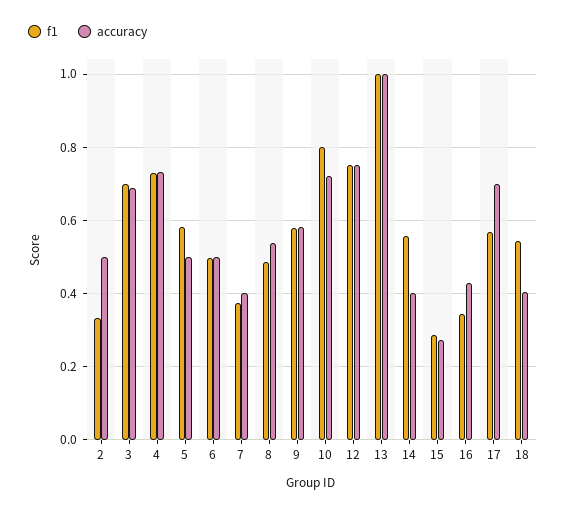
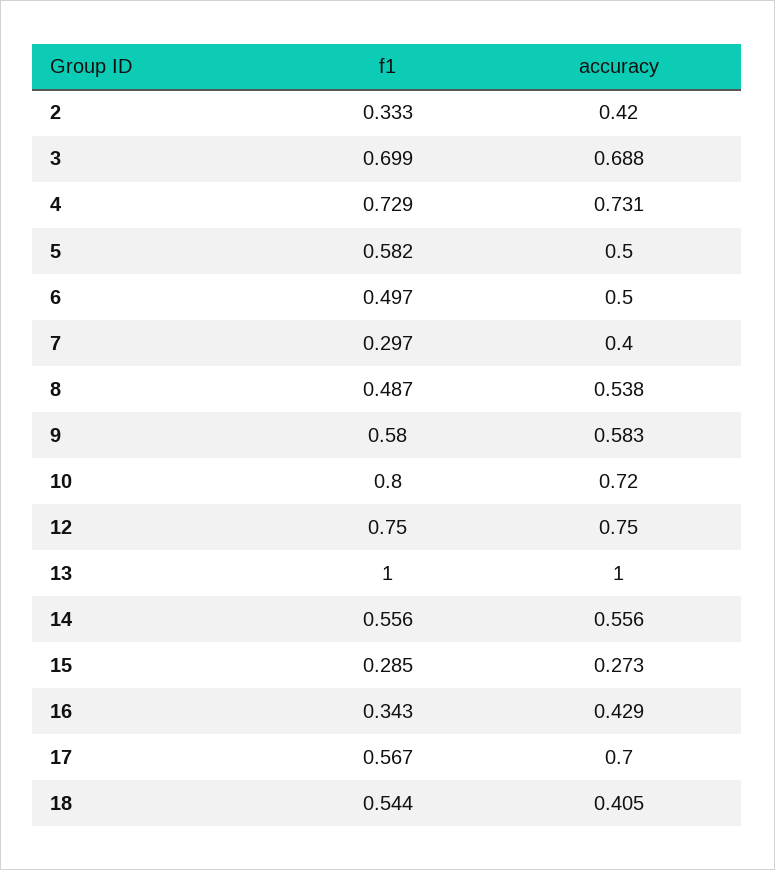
accuracy, 2: 0.5 -> 0.42
f1, 7: 0.38 -> 0.297
accuracy, 14: 0.4 -> 0.556

